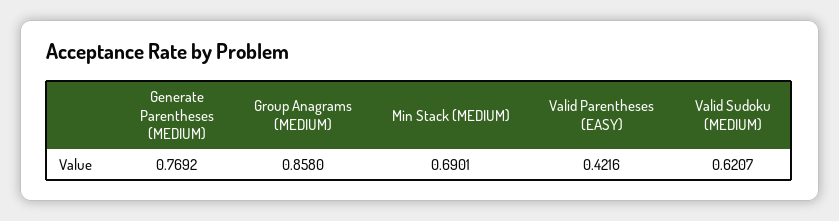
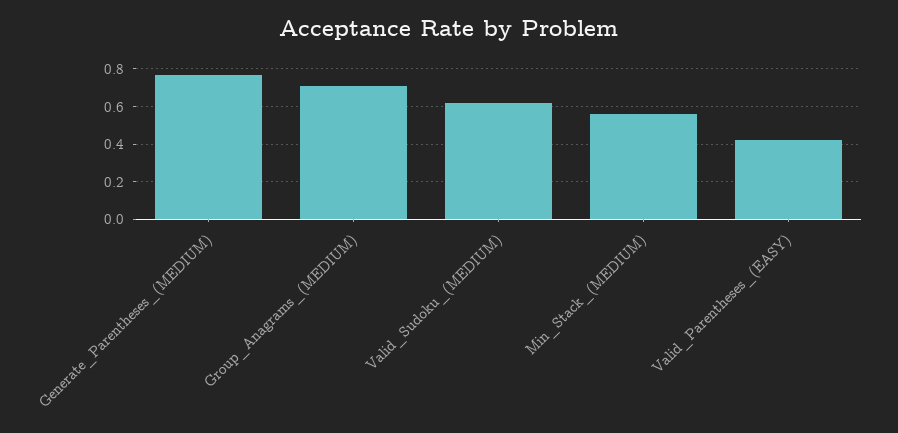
Group Anagrams (MEDIUM): 0.858 -> 0.7
Min Stack (MEDIUM): 0.6901 -> 0.55

